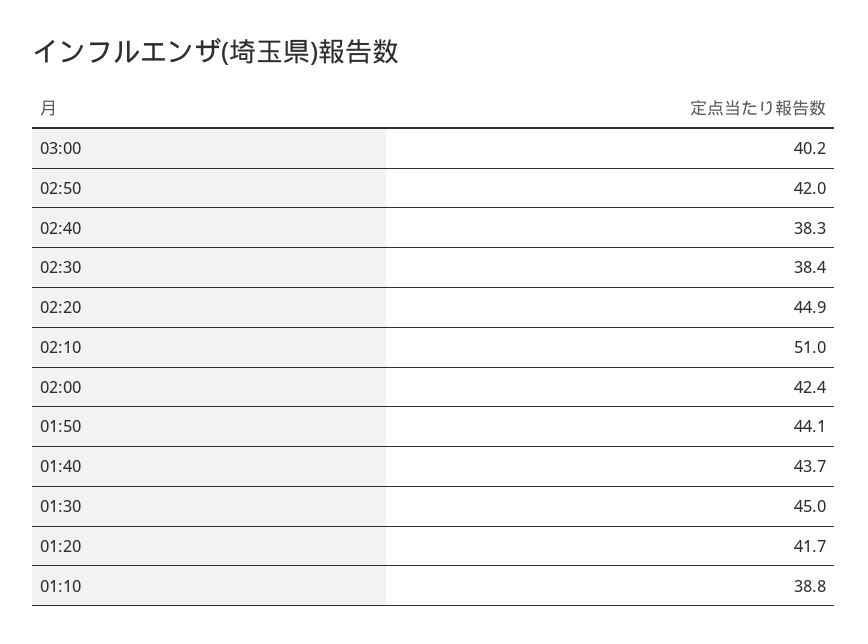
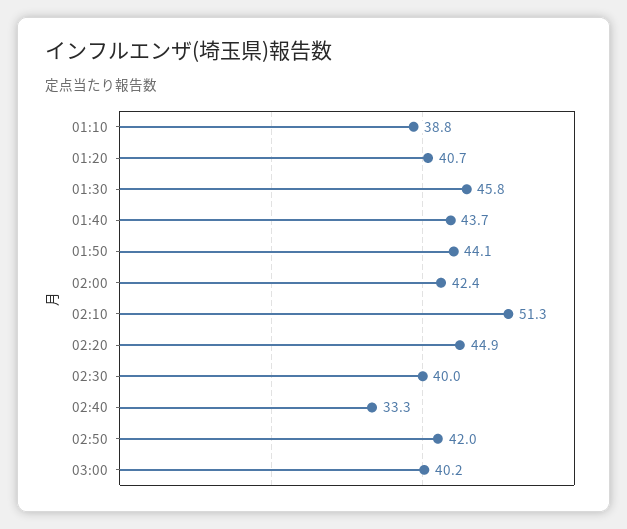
02:40: 38.3 -> 33.3
02:30: 38.4 -> 40
02:10: 51 -> 51.3
01:30: 45 -> 45.8
01:20: 41.7 -> 40.7

